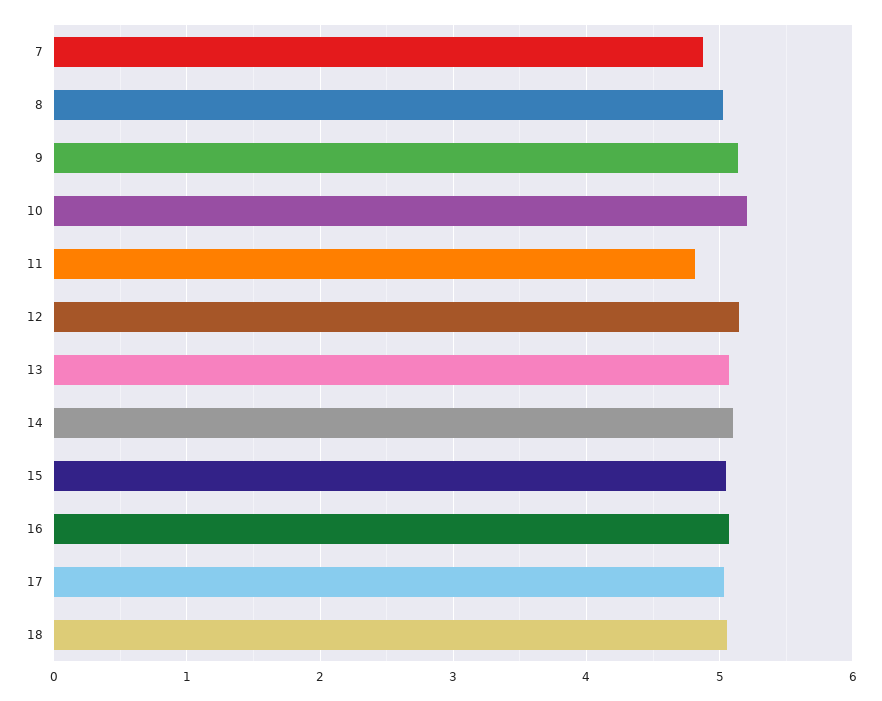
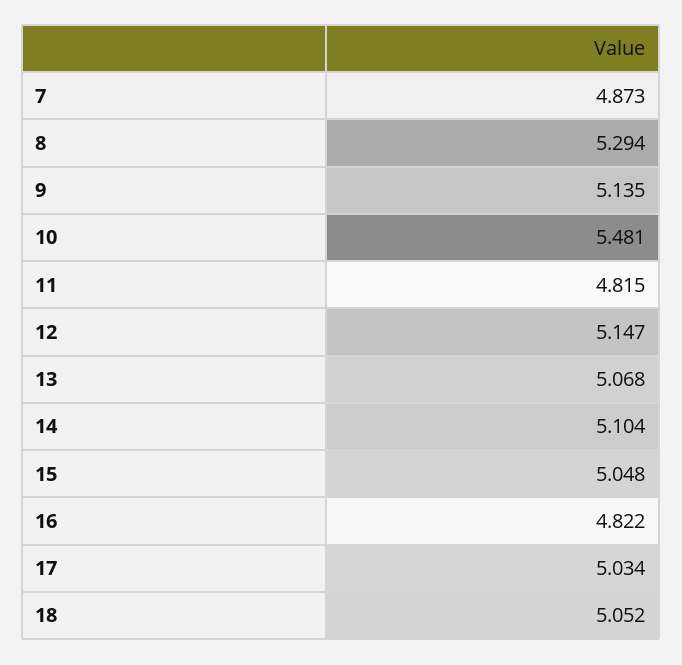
8: 5 -> 5.294
10: 5.2 -> 5.481
16: 5.1 -> 4.822

